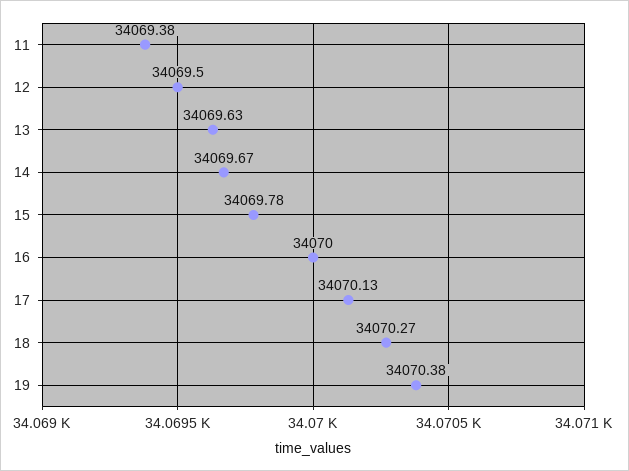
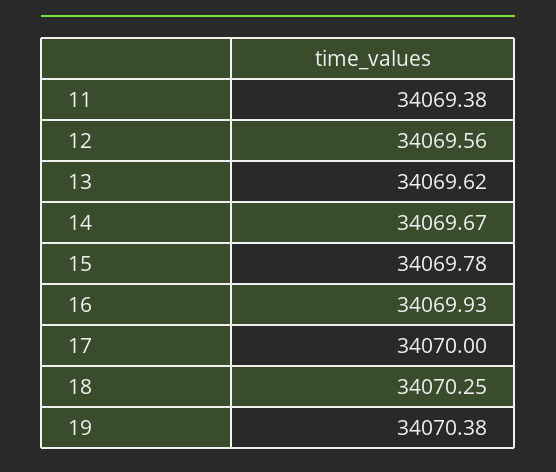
12: 34069.5 -> 34069.56
13: 34069.63 -> 34069.62
16: 34070 -> 34069.93
17: 34070.13 -> 34070
18: 34070.27 -> 34070.25

